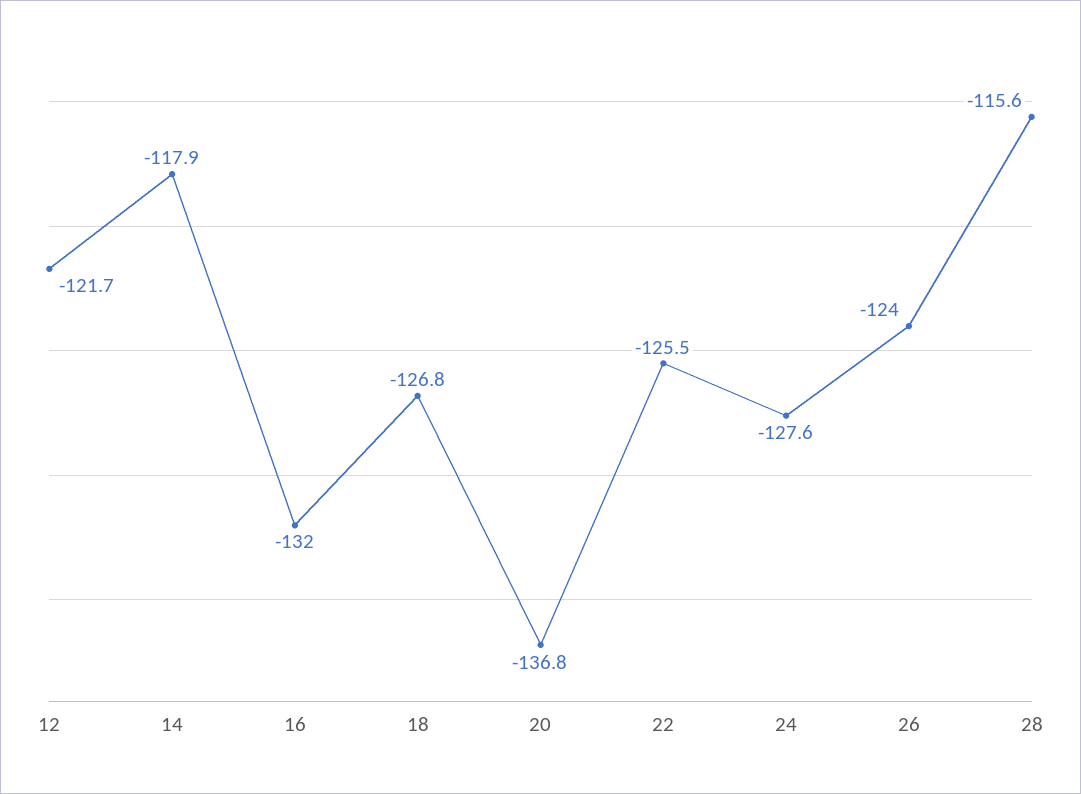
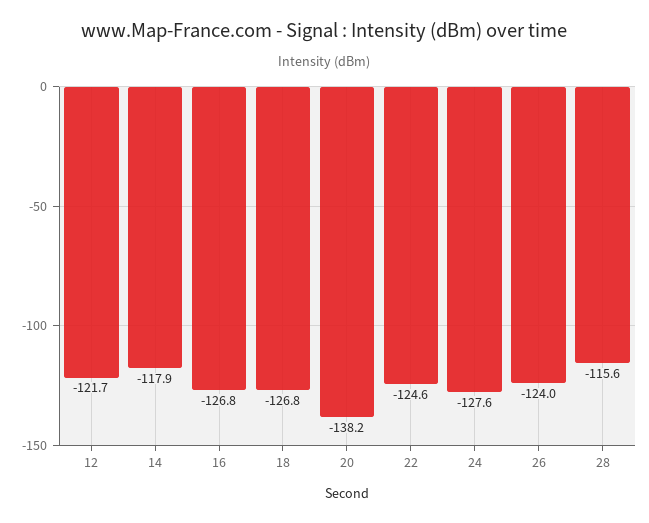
16: -132 -> -126.8
20: -136.8 -> -138.2
22: -125.5 -> -124.6

